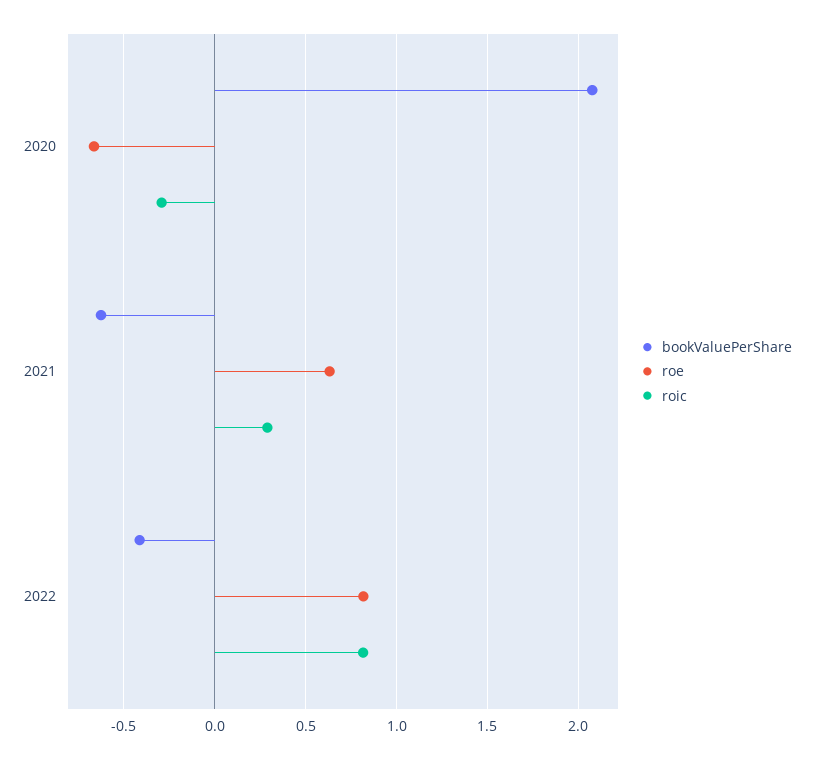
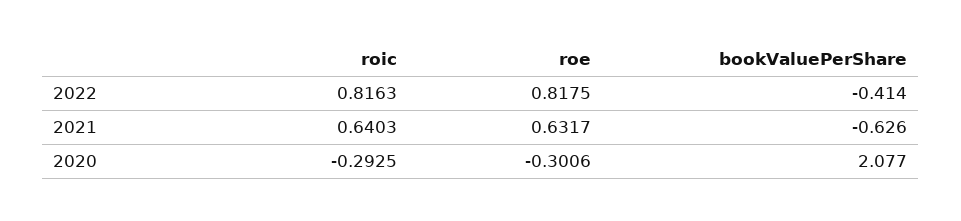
roe, 2020: -0.65 -> -0.3006
roic, 2021: 0.3 -> 0.6403

